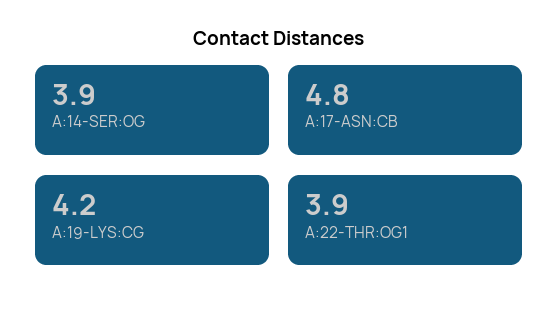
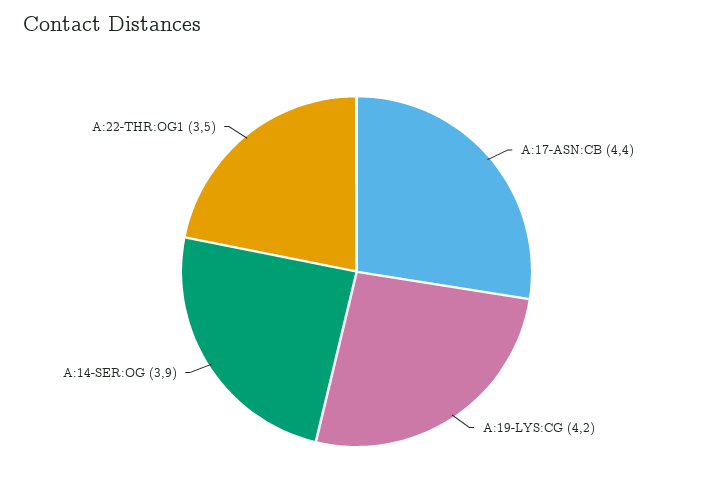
A:17-ASN:CB: 4.8 -> 4.4
A:22-THR:OG1: 3.9 -> 3.5

